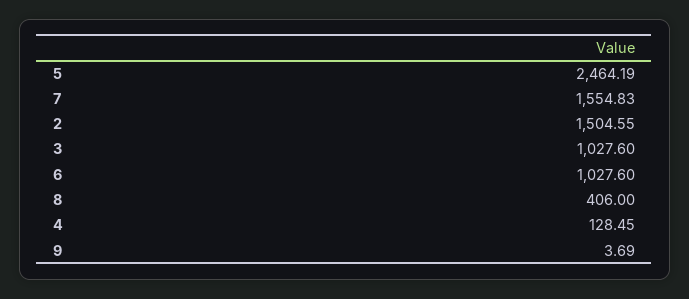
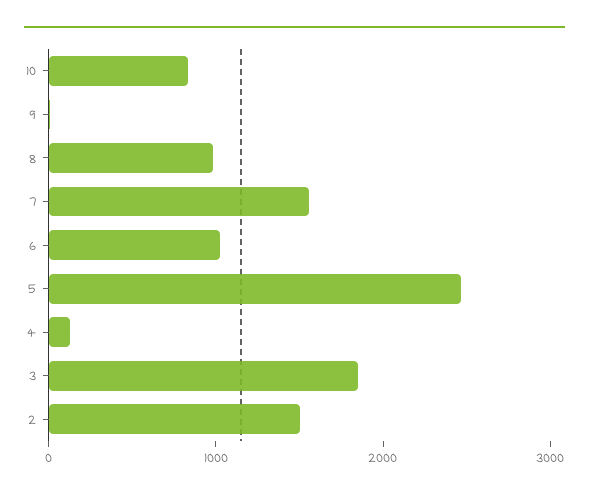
3: 1027.6 -> 1800
8: 406 -> 1000
10: none -> 800

